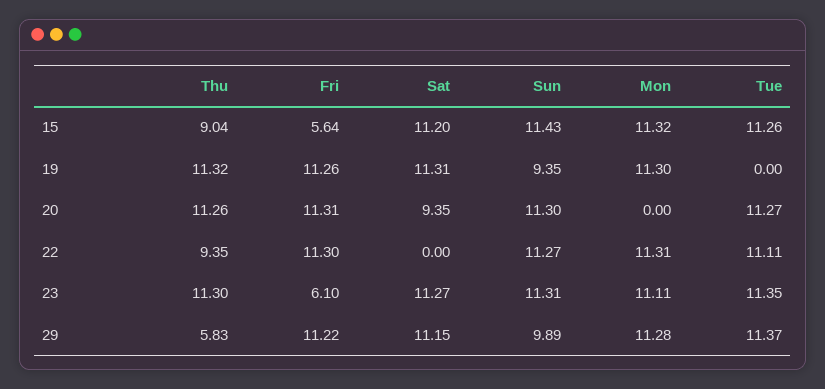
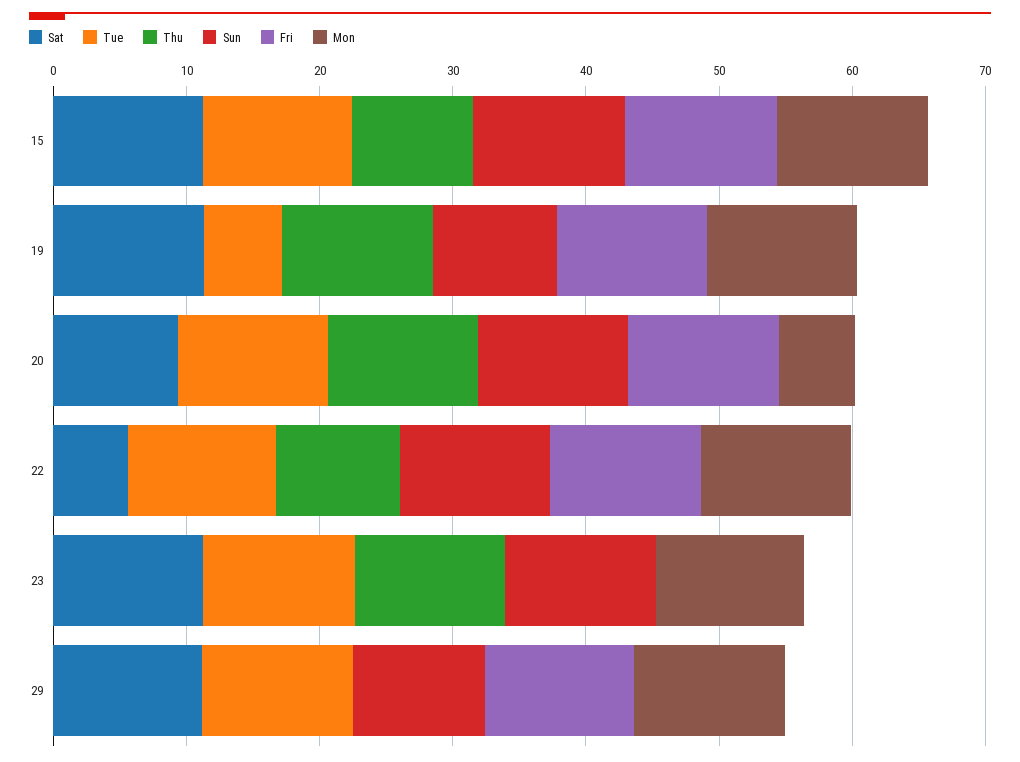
Fri, 15: 5.64 -> 12
Tue, 19: 0 -> 6
Mon, 20: 0 -> 6
Sat, 22: 0 -> 6
Fri, 23: 6.1 -> 0
Thu, 29: 5.83 -> 0

